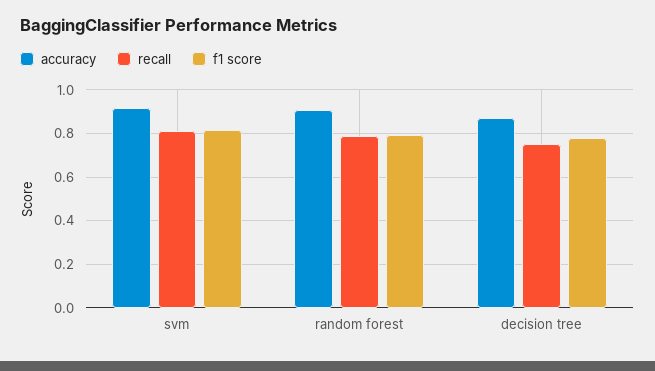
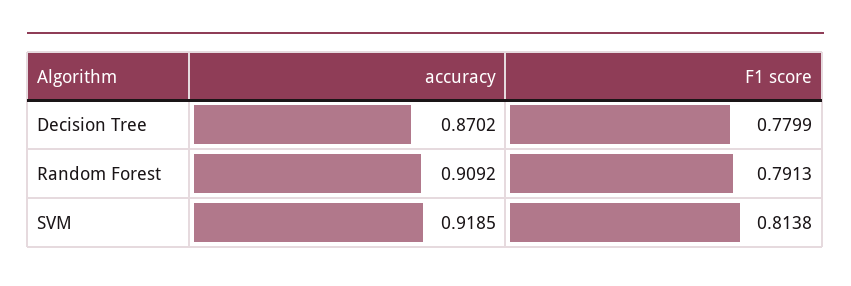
recall, svm: 0.8 -> none
recall, random forest: 0.8 -> none
recall, decision tree: 0.75 -> none

